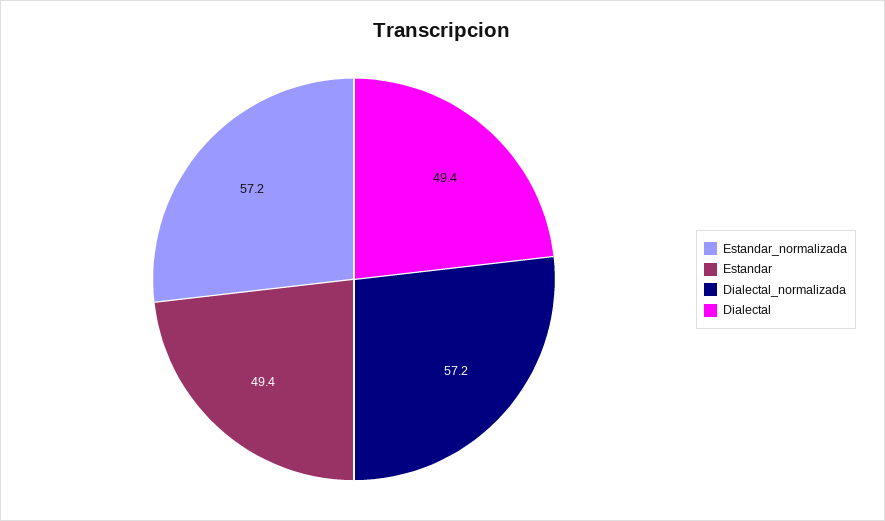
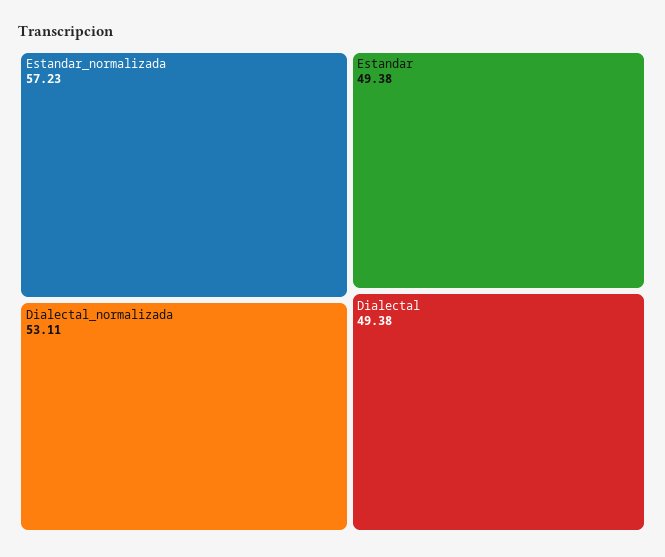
Dialectal_normalizada: 57.2 -> 53.11

